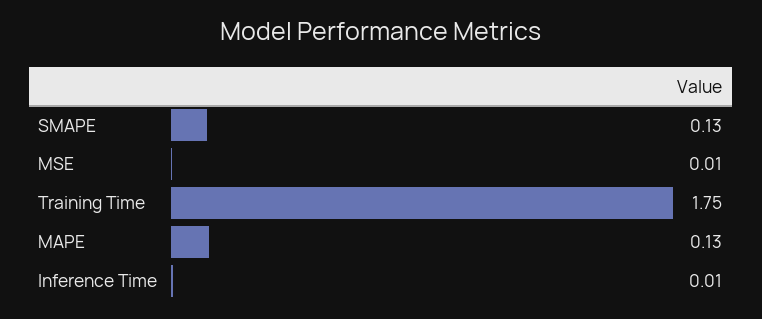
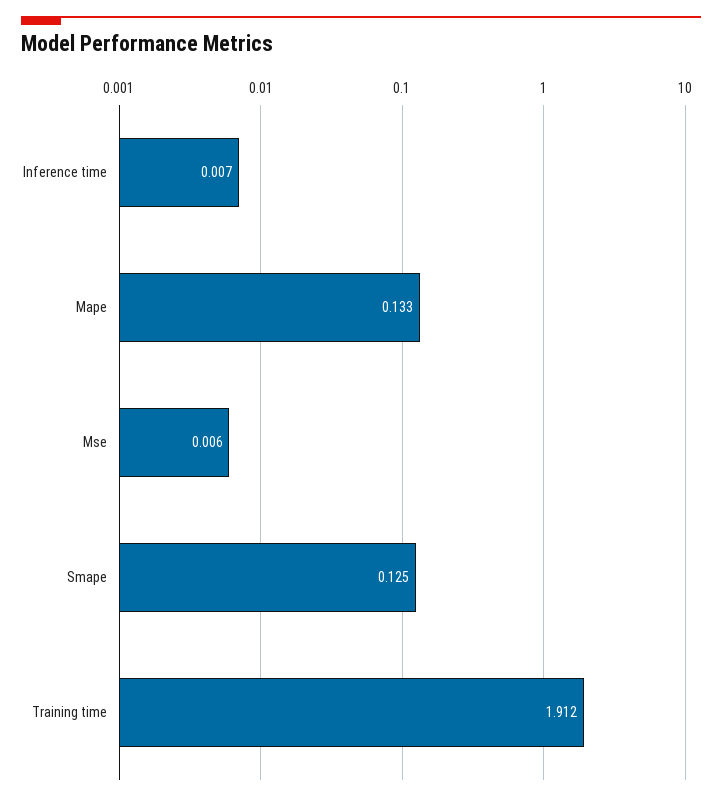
Training Time: 1.75 -> 1.912

